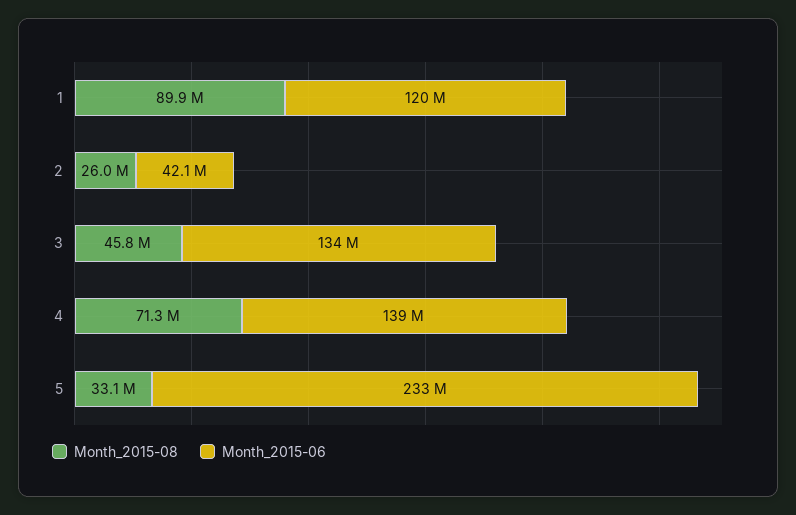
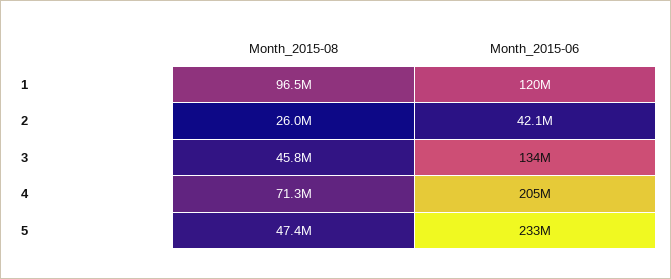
Month_2015-08, 1: 89900000 -> 96500000
Month_2015-06, 4: 139000000 -> 205000000
Month_2015-08, 5: 33100000 -> 47400000

